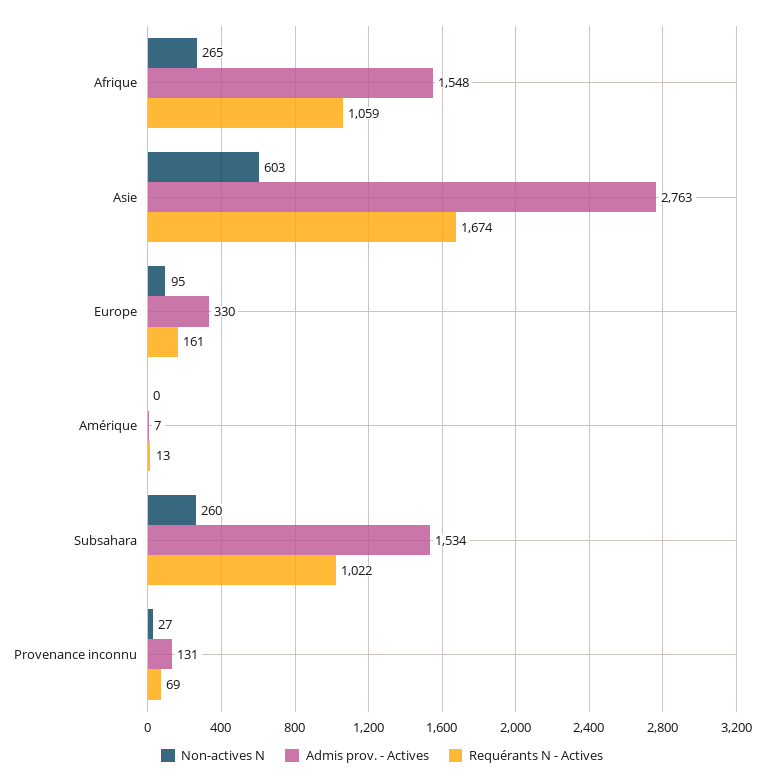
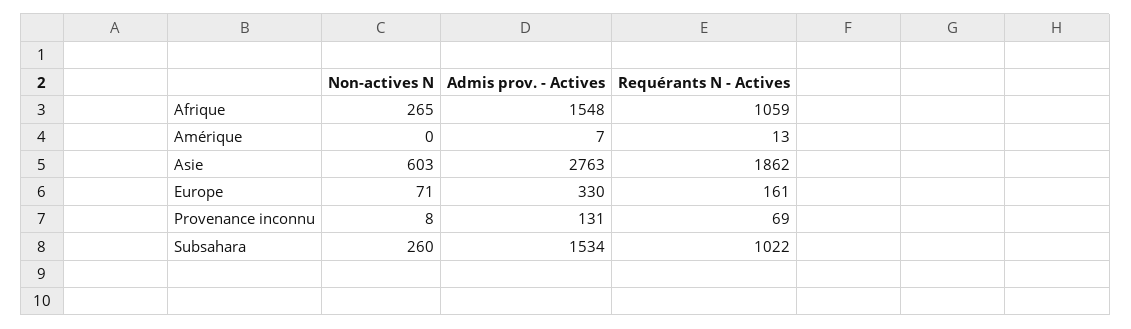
Requérants N - Actives, Asie: 1674 -> 1862
Non-actives N, Europe: 95 -> 71
Non-actives N, Provenance inconnu: 27 -> 8

